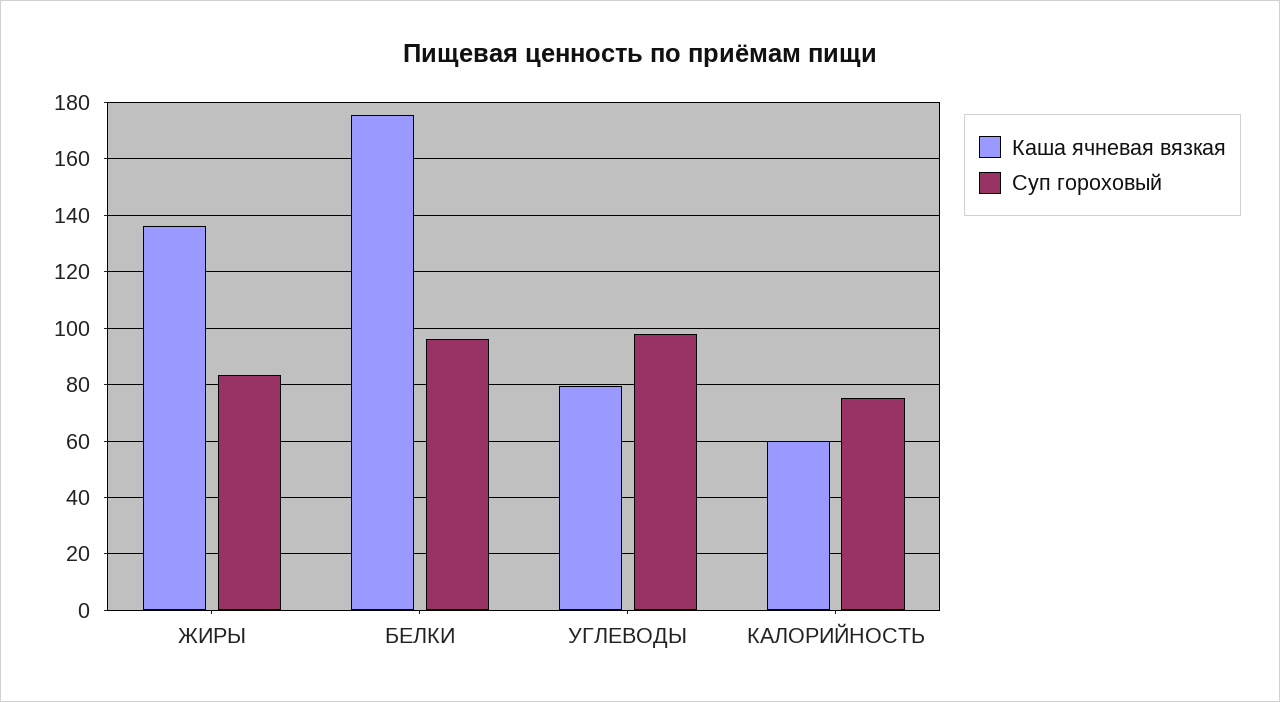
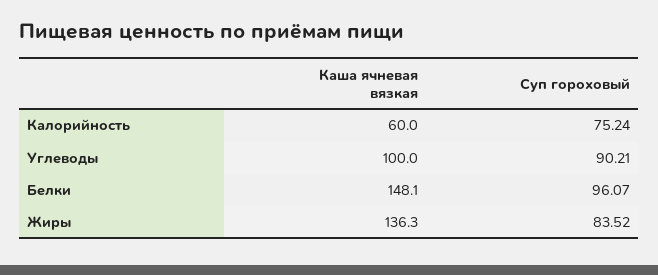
Каша ячневая вязкая, БЕЛКИ: 175 -> 148.1
Каша ячневая вязкая, УГЛЕВОДЫ: 80 -> 100
Суп гороховый, УГЛЕВОДЫ: 97.5 -> 90.21

